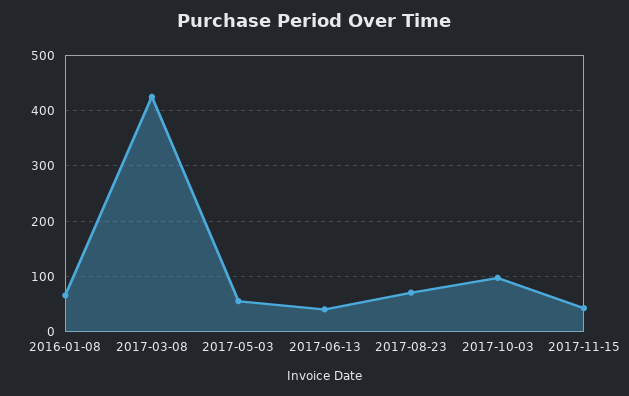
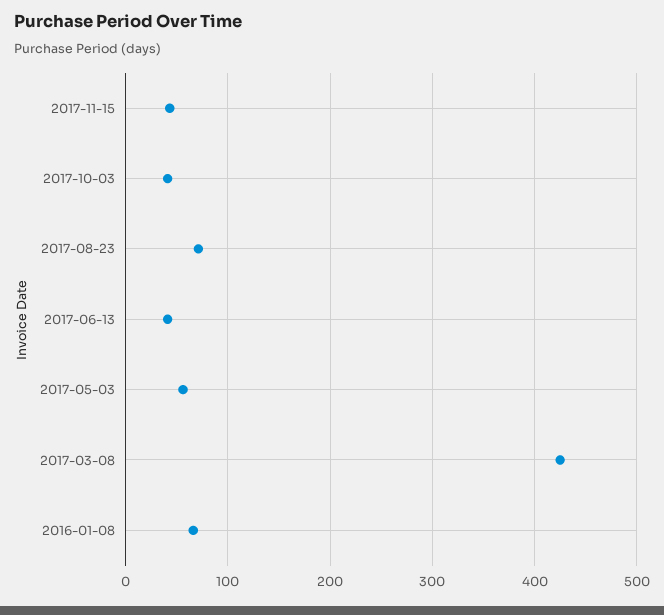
2017-10-03: 100 -> 40

